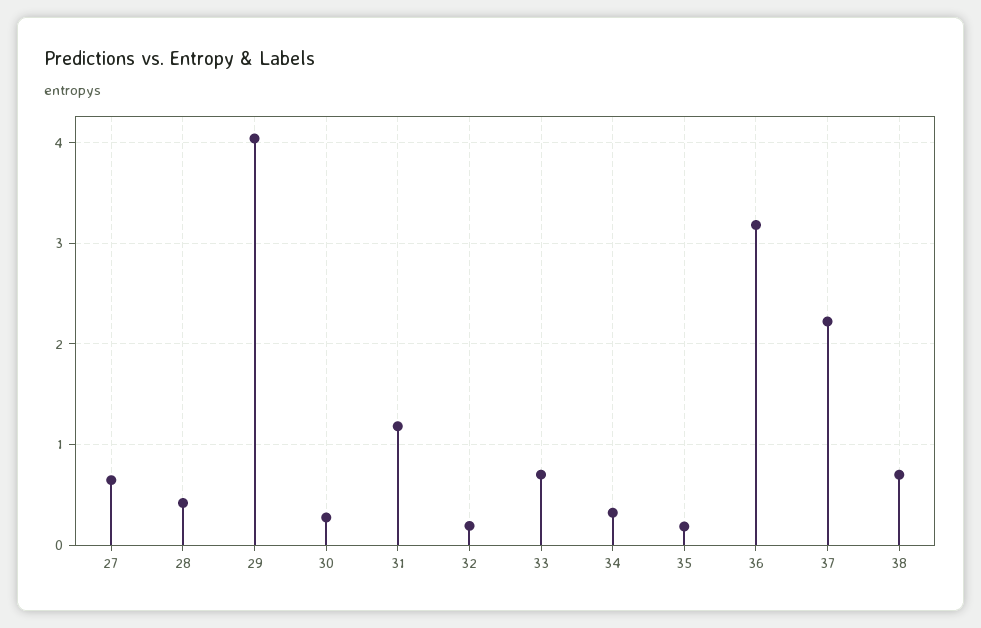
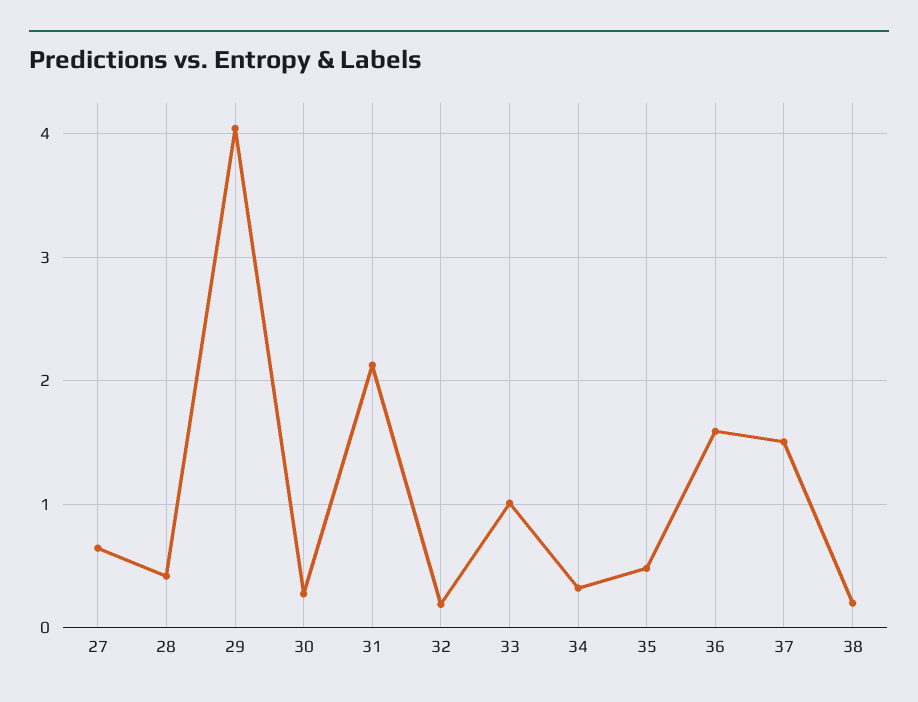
31: 1.2 -> 2.1
33: 0.7 -> 1
35: 0.2 -> 0.5
36: 3.2 -> 1.6
37: 2.2 -> 1.5
38: 0.7 -> 0.2

